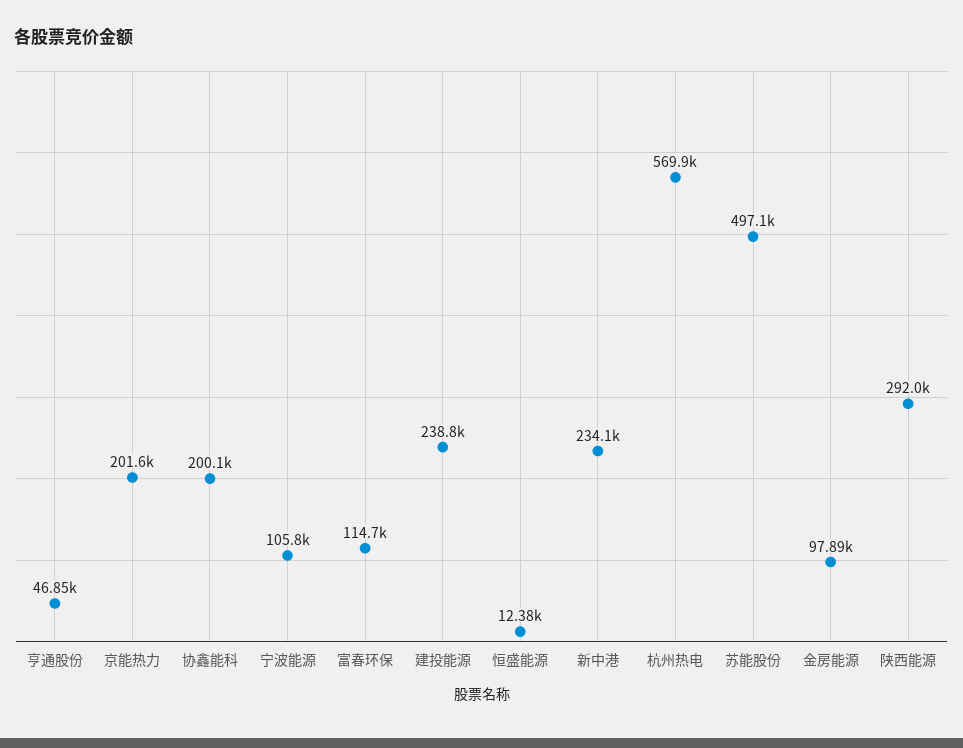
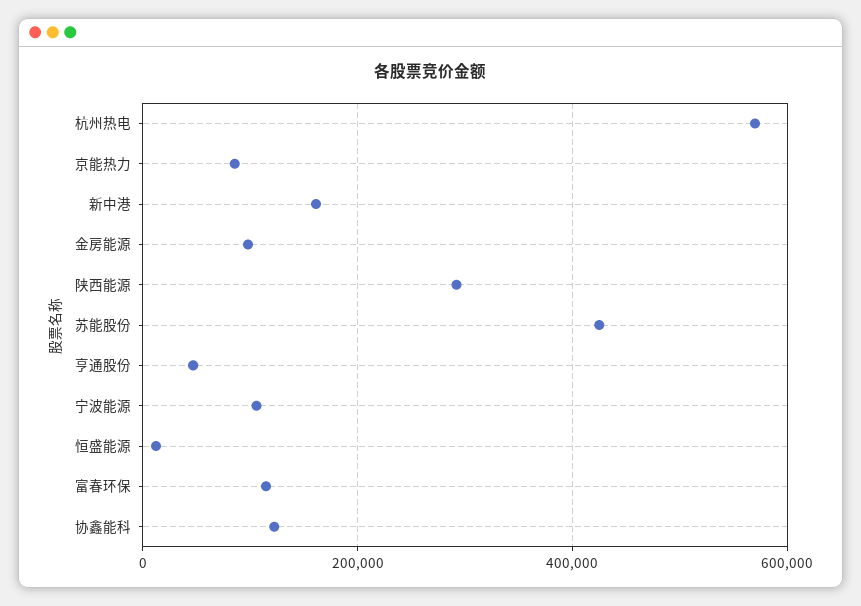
京能热力: 201600 -> 80000
协鑫能科: 200100 -> 120000
建投能源: 238800 -> none
新中港: 234100 -> 160000
苏能股份: 497100 -> 420000

